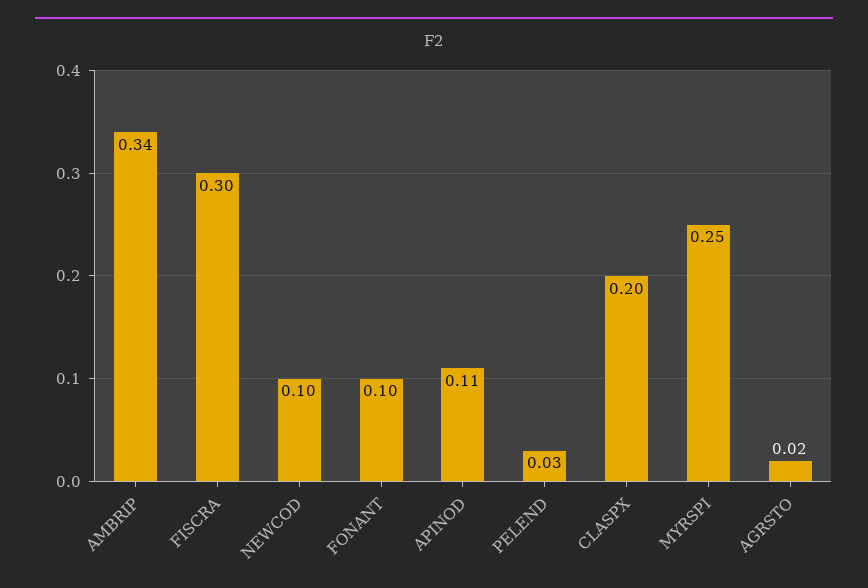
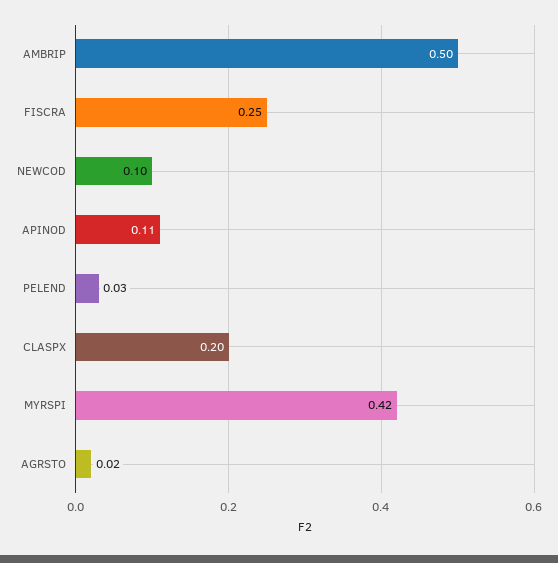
AMBRIP: 0.34 -> 0.5
FISCRA: 0.3 -> 0.25
FONANT: 0.1 -> none
MYRSPI: 0.25 -> 0.42

